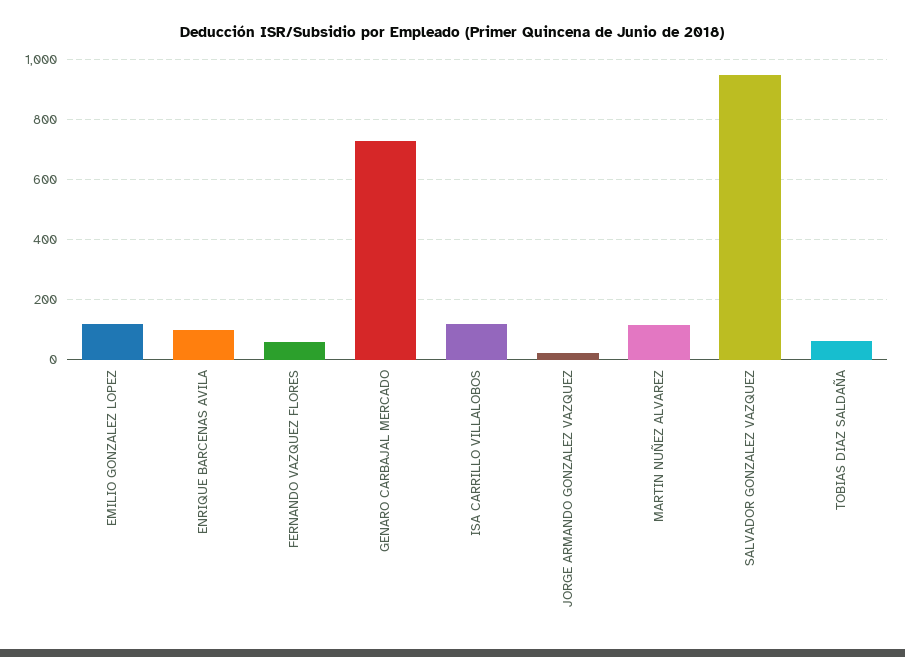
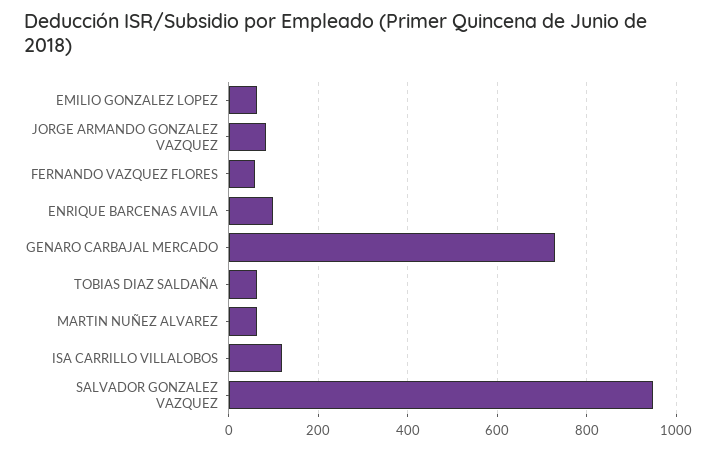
EMILIO GONZALEZ LOPEZ: 120 -> 60
JORGE ARMANDO GONZALEZ VAZQUEZ: 20 -> 80
MARTIN NUÑEZ ALVAREZ: 120 -> 60

